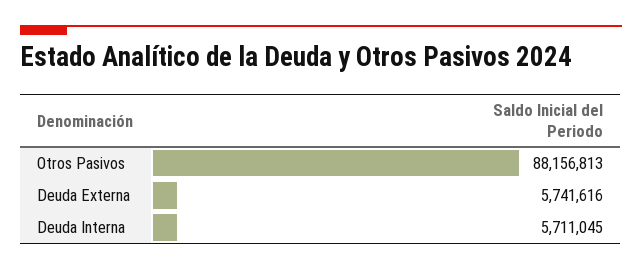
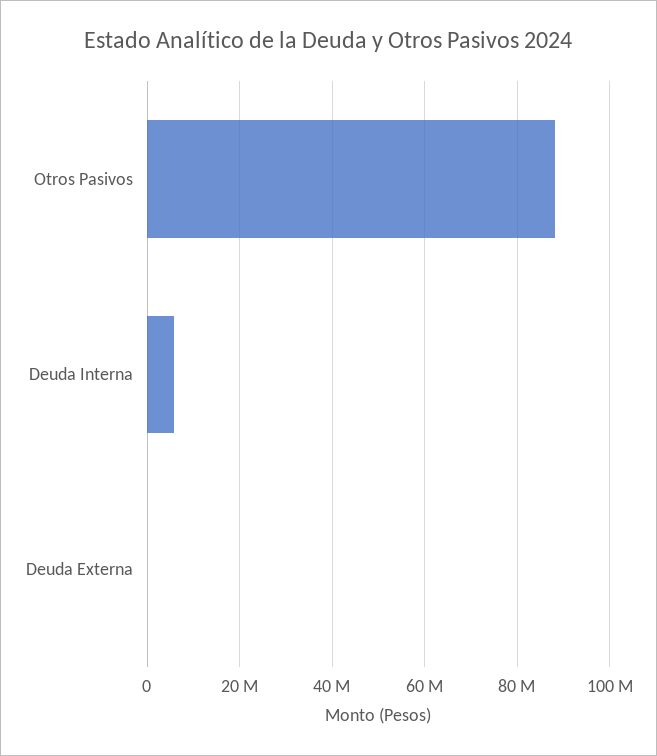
Deuda Externa: 5741616 -> 0

